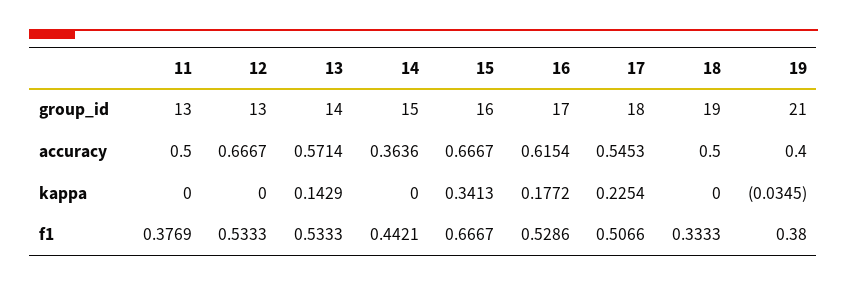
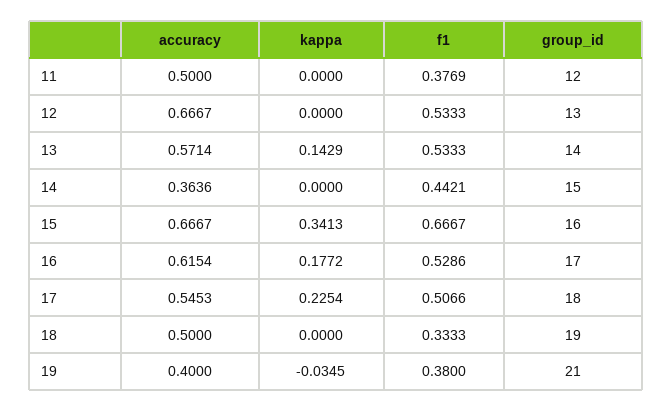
11, group_id: 13 -> 12

